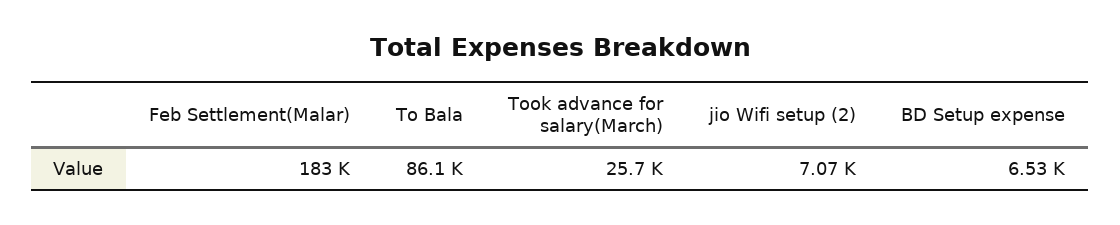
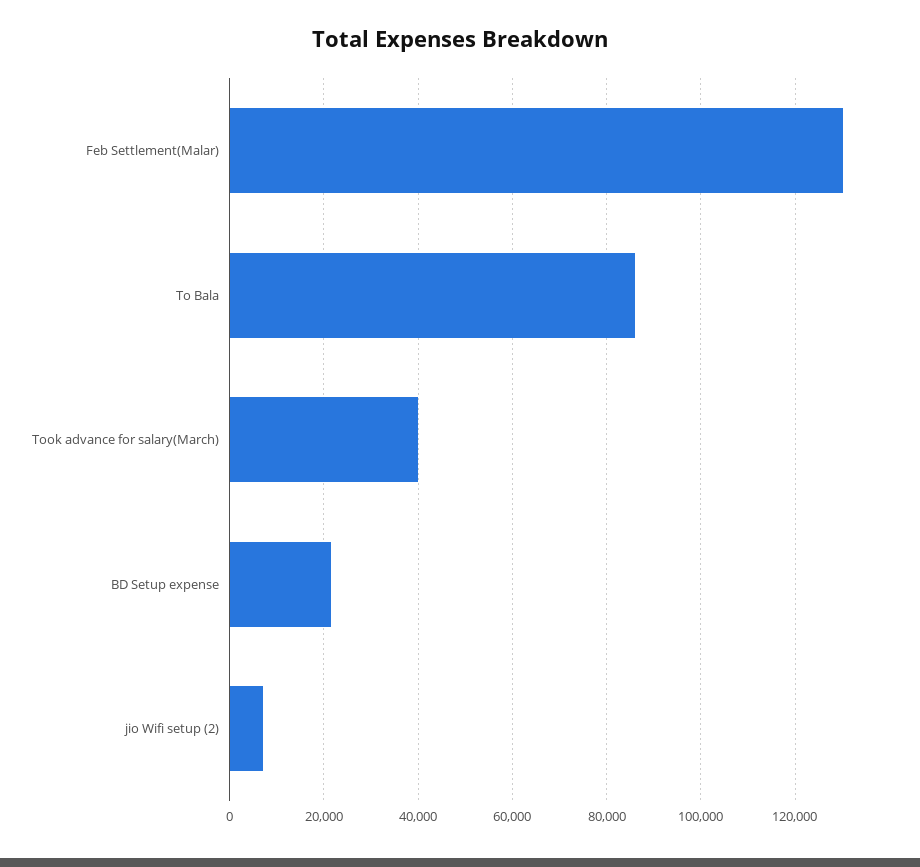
Feb Settlement(Malar): 183000 -> 130000
Took advance for salary(March): 25700 -> 40000
BD Setup expense: 6530 -> 22000

